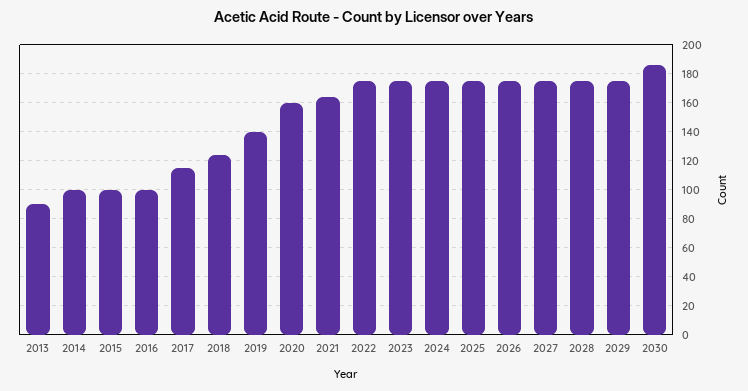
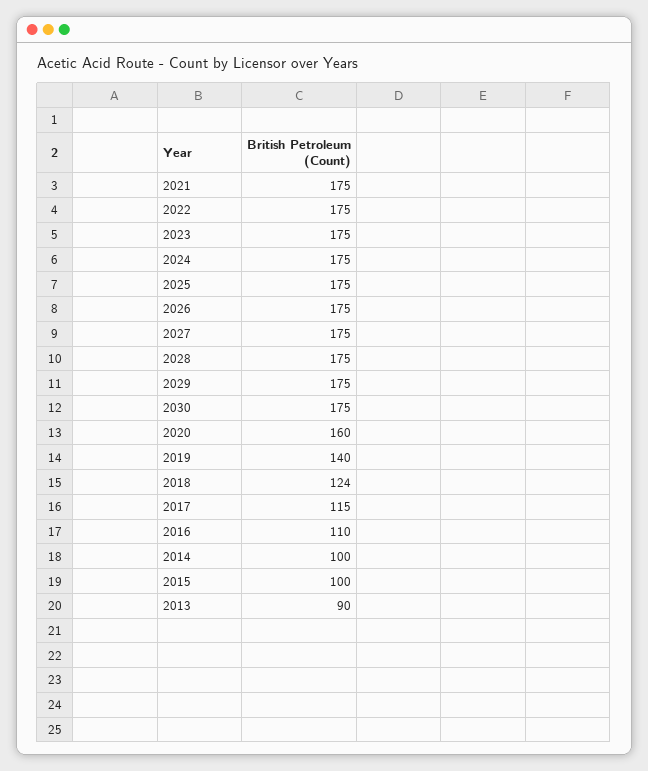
2016: 100 -> 110
2021: 165 -> 175
2030: 185 -> 175

